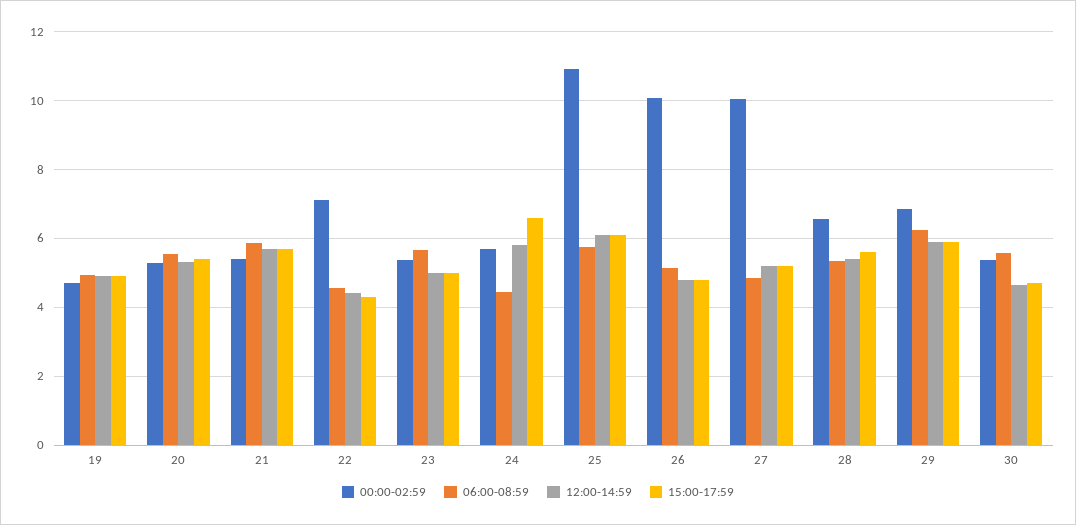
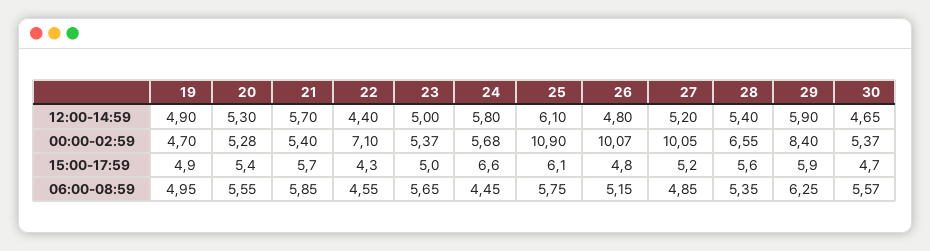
00:00-02:59, 29: 6.8 -> 8.4

